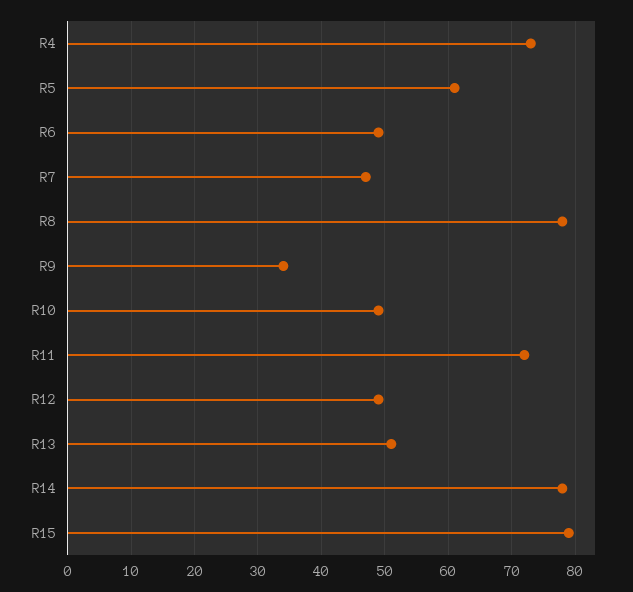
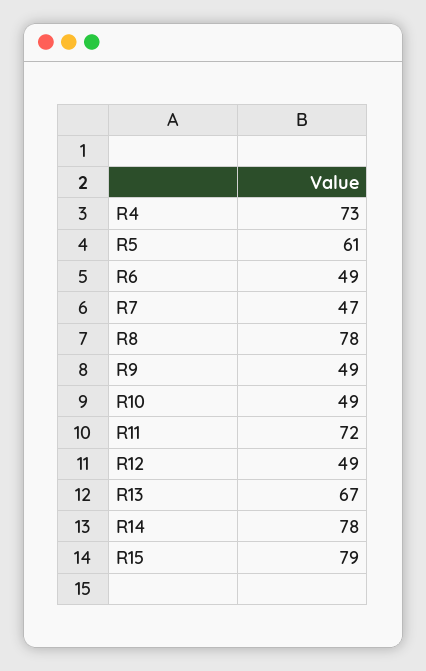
R9: 34 -> 49
R13: 51 -> 67

